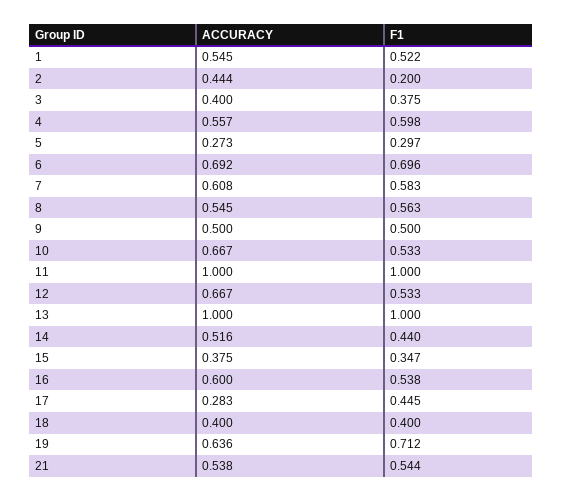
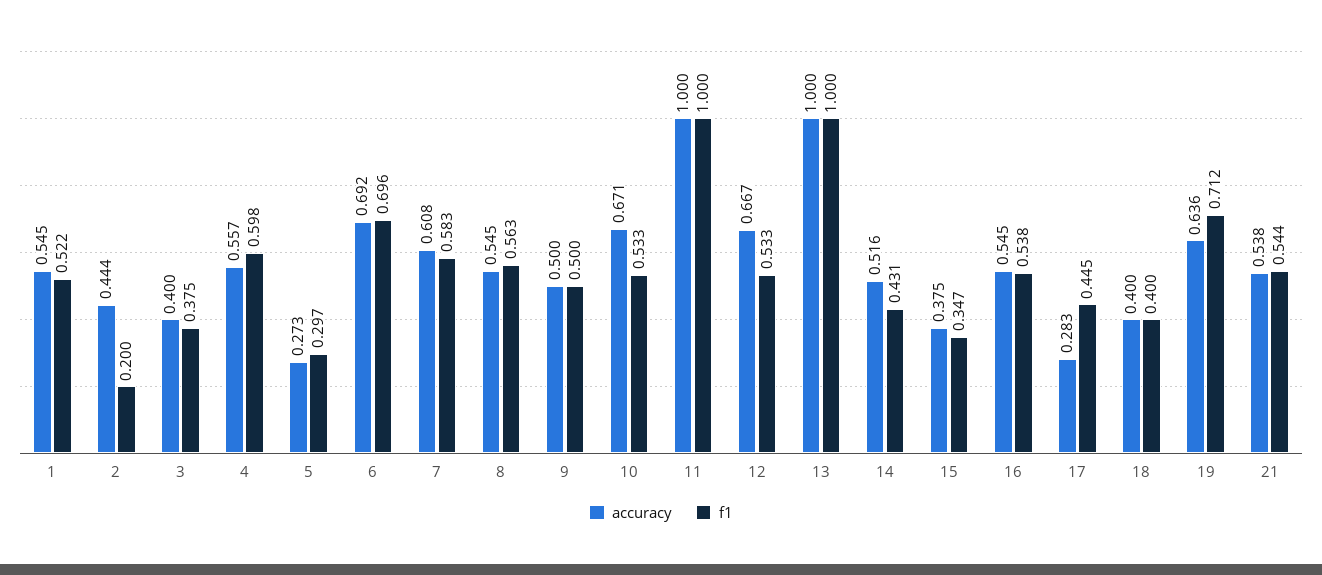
ACCURACY, 10: 0.667 -> 0.671
F1, 14: 0.44 -> 0.431
ACCURACY, 16: 0.6 -> 0.545

